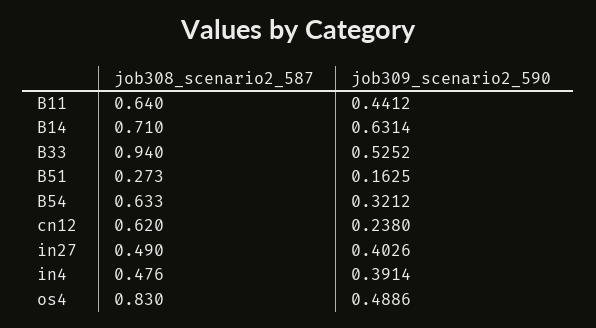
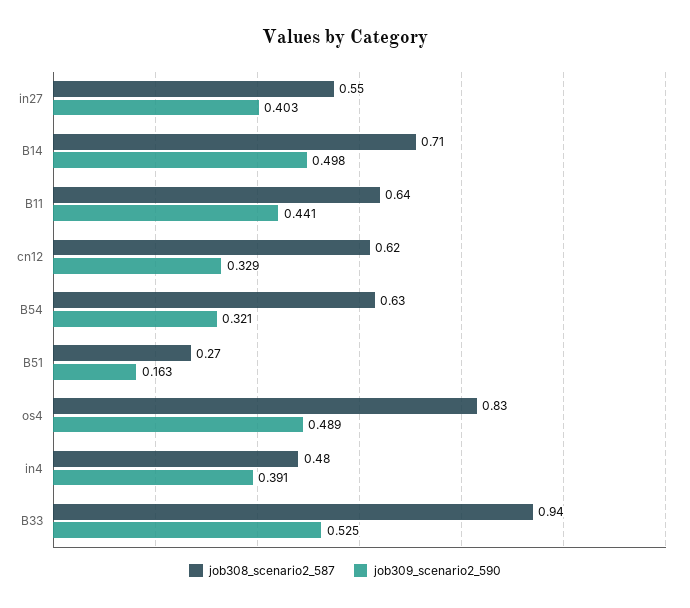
job309_scenario2_590, B14: 0.6314 -> 0.498
job309_scenario2_590, cn12: 0.238 -> 0.329
job308_scenario2_587, in27: 0.49 -> 0.55

